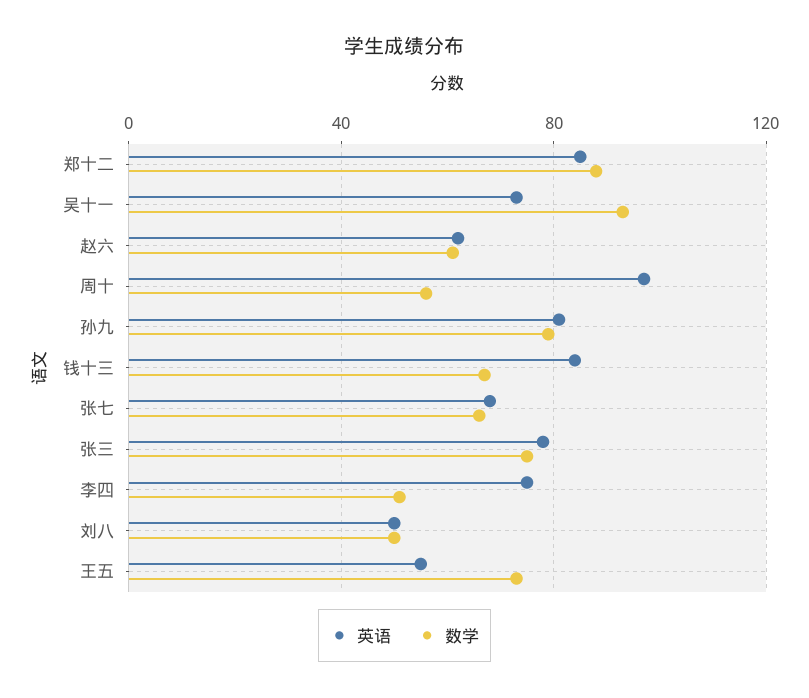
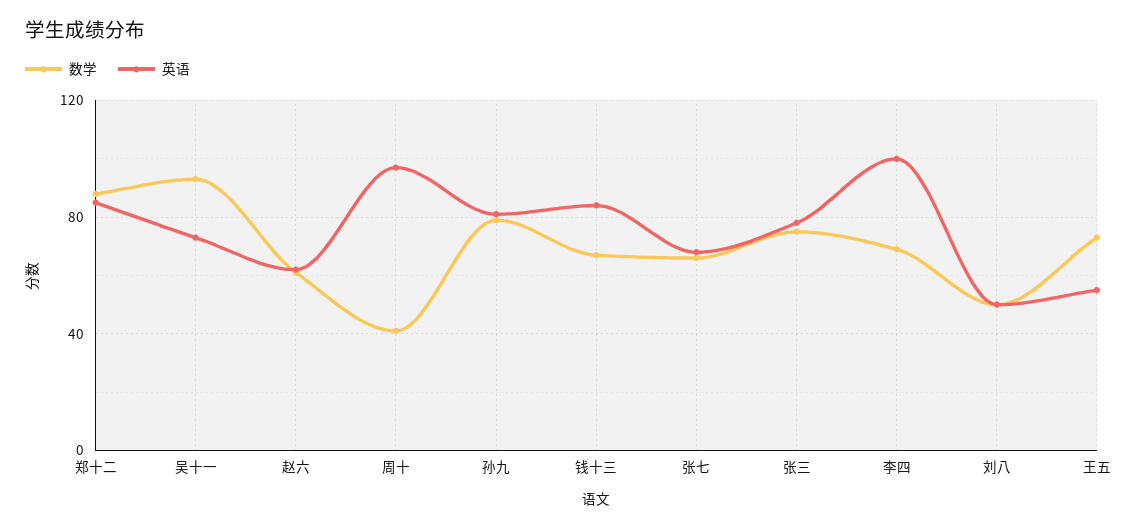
数学, 周十: 55 -> 40
英语, 李四: 75 -> 100
数学, 李四: 50 -> 70

